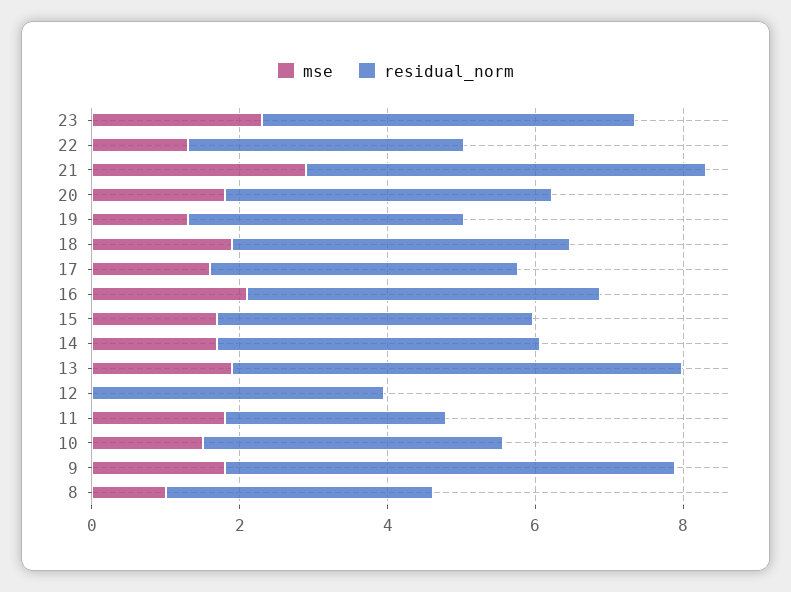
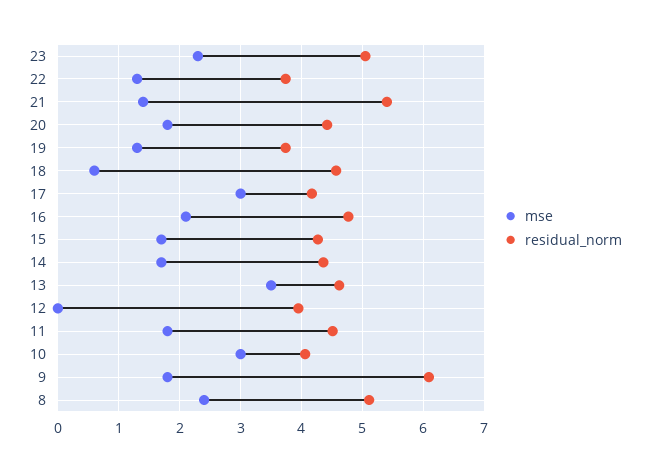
mse, 21: 3 -> 1.4
mse, 18: 2 -> 0.6
mse, 17: 1.5 -> 3
mse, 13: 2 -> 3.5
residual_norm, 13: 6 -> 4.6
residual_norm, 11: 3 -> 4.5
mse, 10: 1.5 -> 3
mse, 8: 1 -> 2.4
residual_norm, 8: 3.5 -> 5.1

